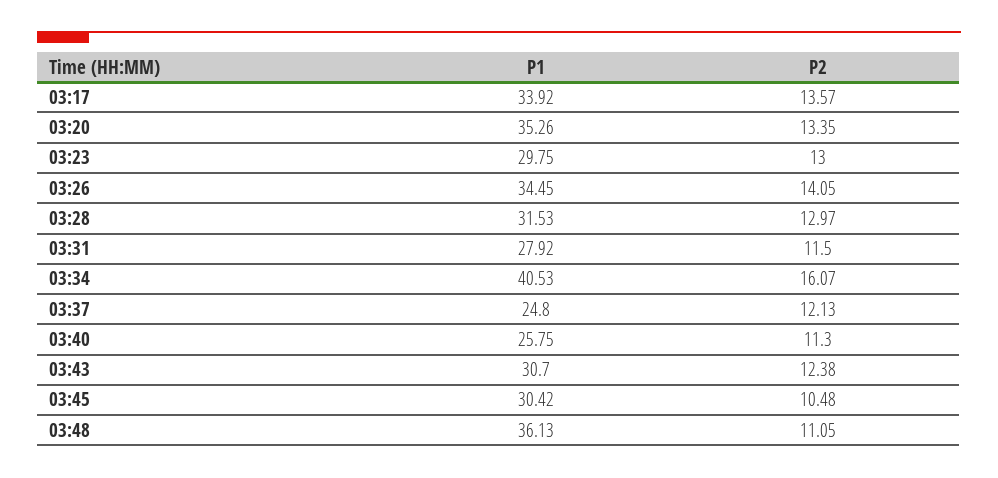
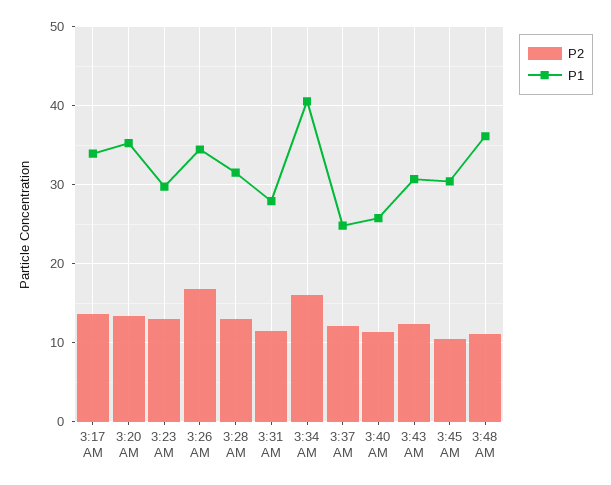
P2, 03:26: 14.05 -> 17

